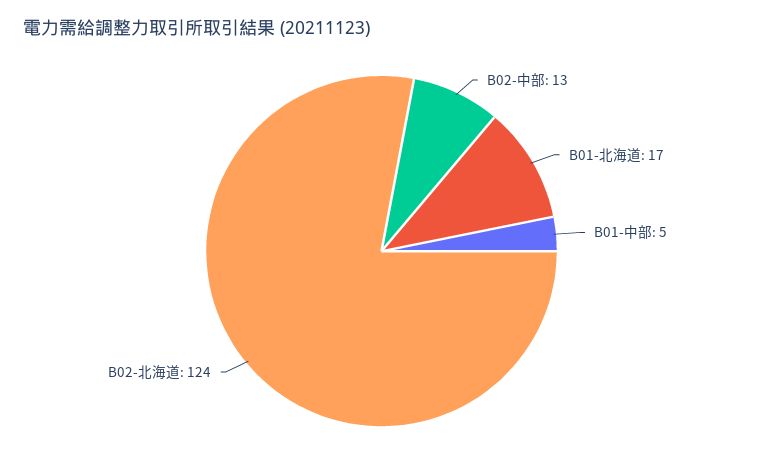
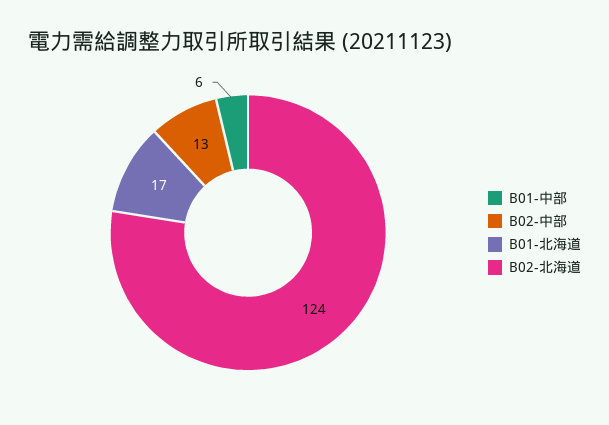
B01-中部: 5 -> 6

